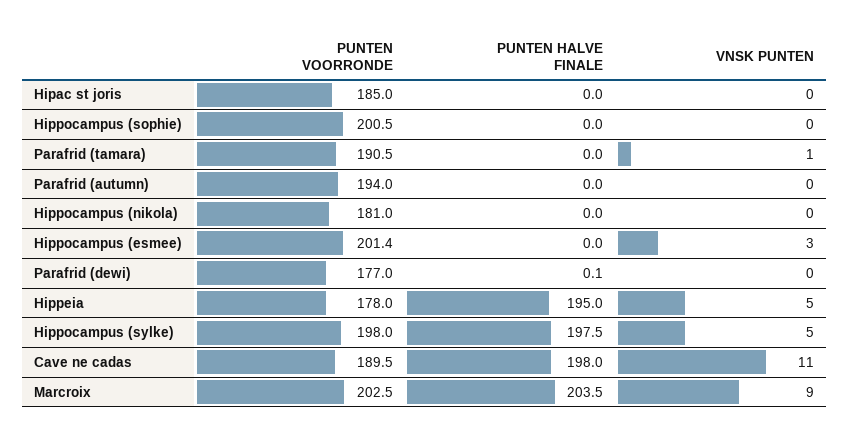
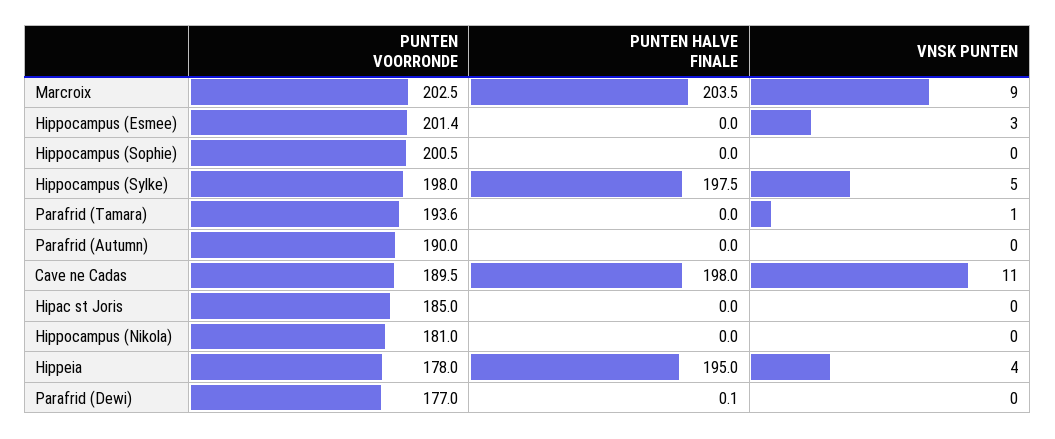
PUNTEN VOORRONDE, Parafrid (tamara): 190.5 -> 193.6
PUNTEN VOORRONDE, Parafrid (autumn): 194 -> 190
VNSK PUNTEN, Hippeia: 5 -> 4

